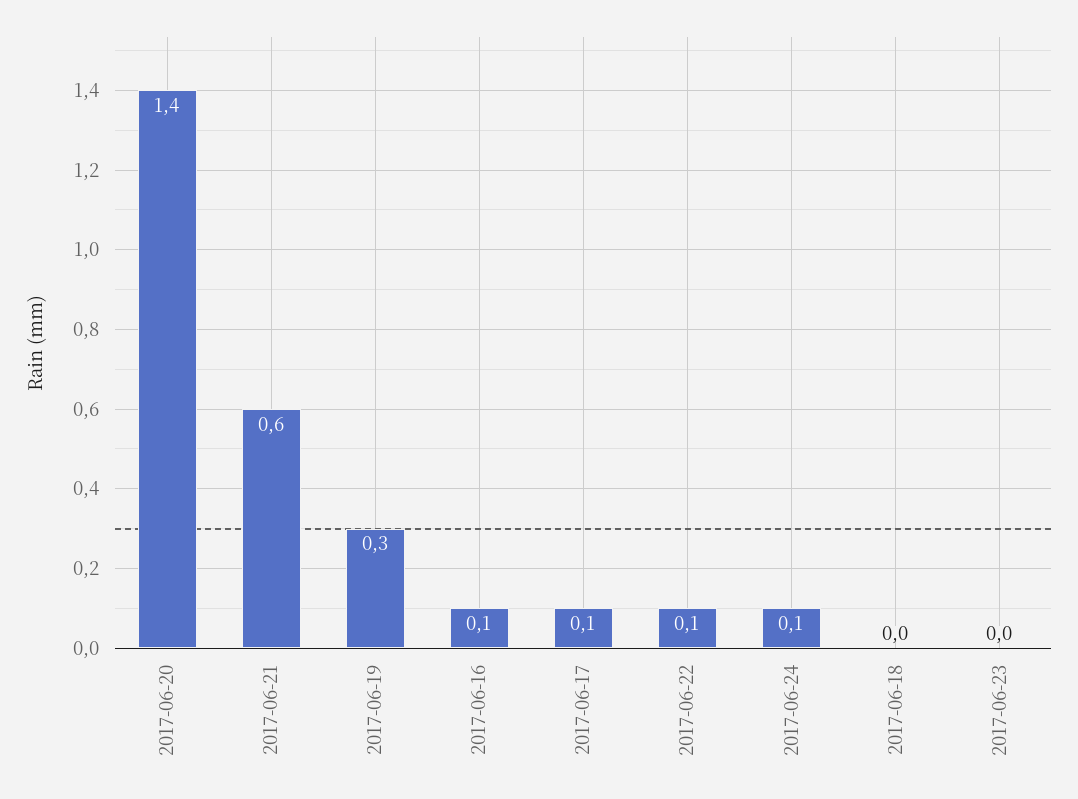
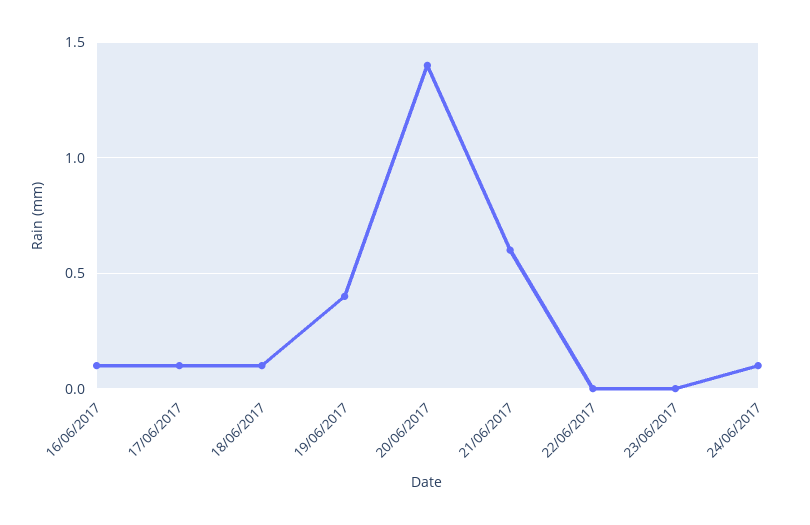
2017-06-19: 0.3 -> 0.4
2017-06-22: 0.1 -> 0
2017-06-18: 0 -> 0.1

